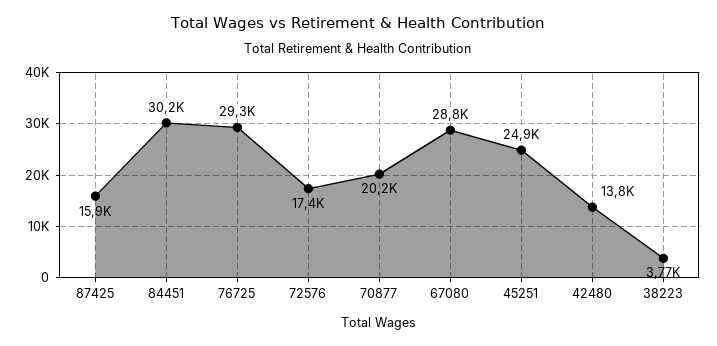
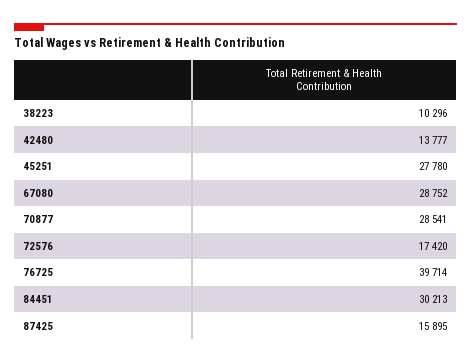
76725: 29300 -> 39714
70877: 20200 -> 28541
45251: 24900 -> 27780
38223: 3770 -> 10296

